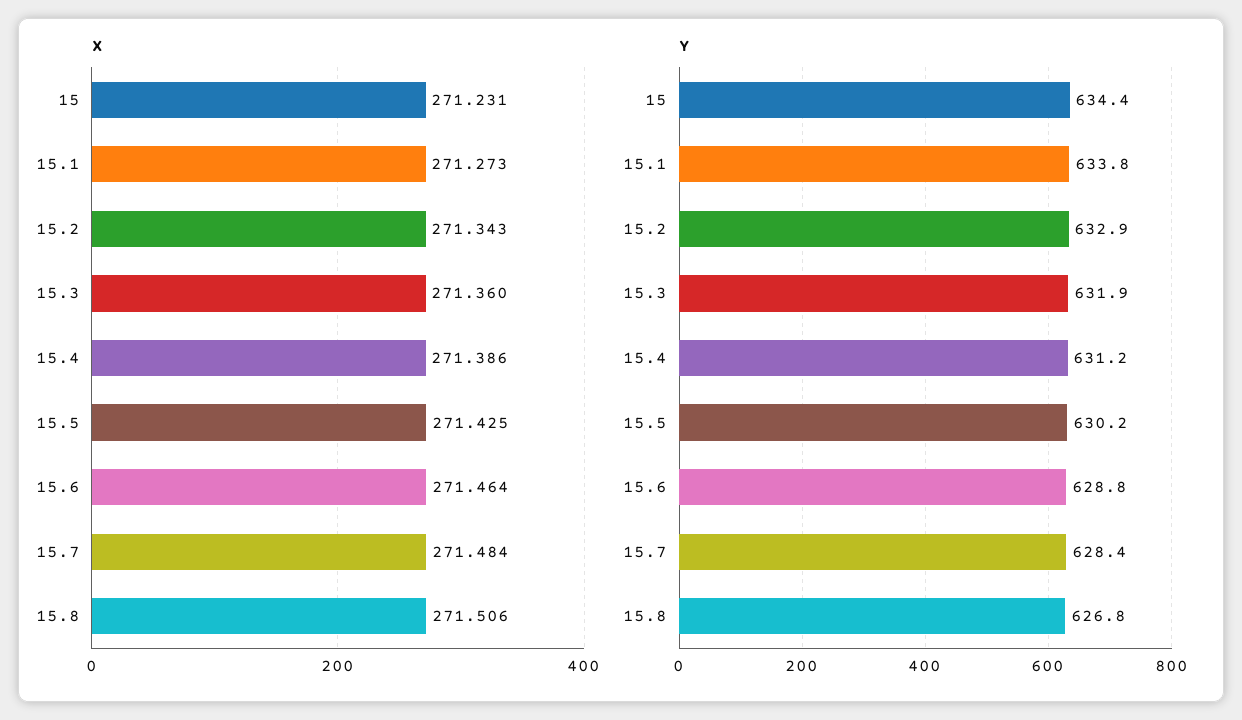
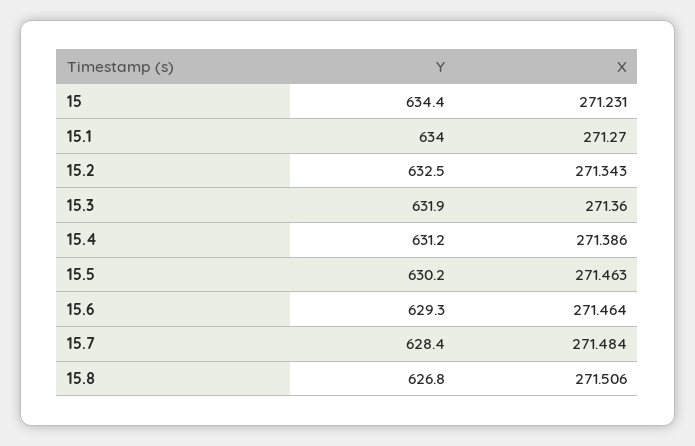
X, 15.1: 271.273 -> 271.27
X, 15.5: 271.425 -> 271.463
Y, 15.1: 633.8 -> 634
Y, 15.2: 632.9 -> 632.5
Y, 15.6: 628.8 -> 629.3

